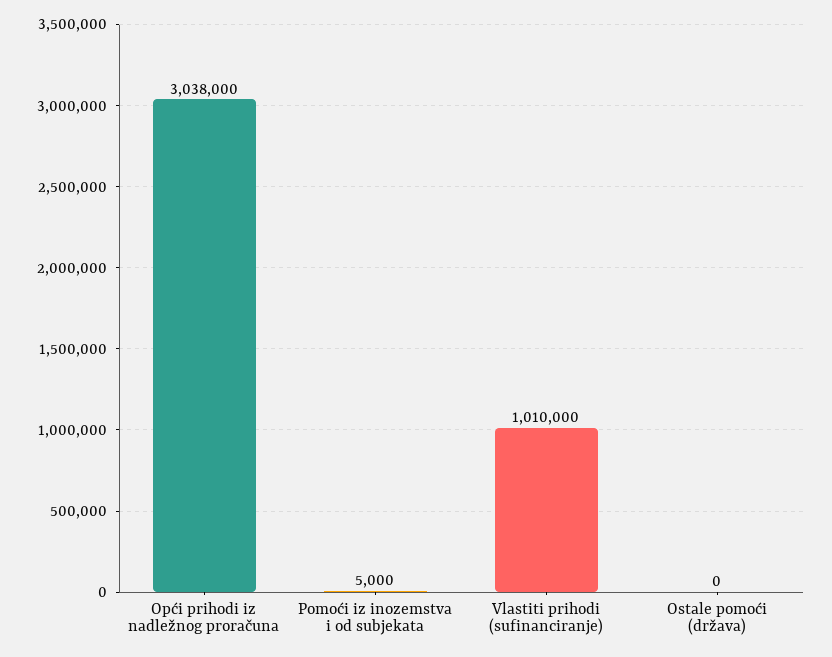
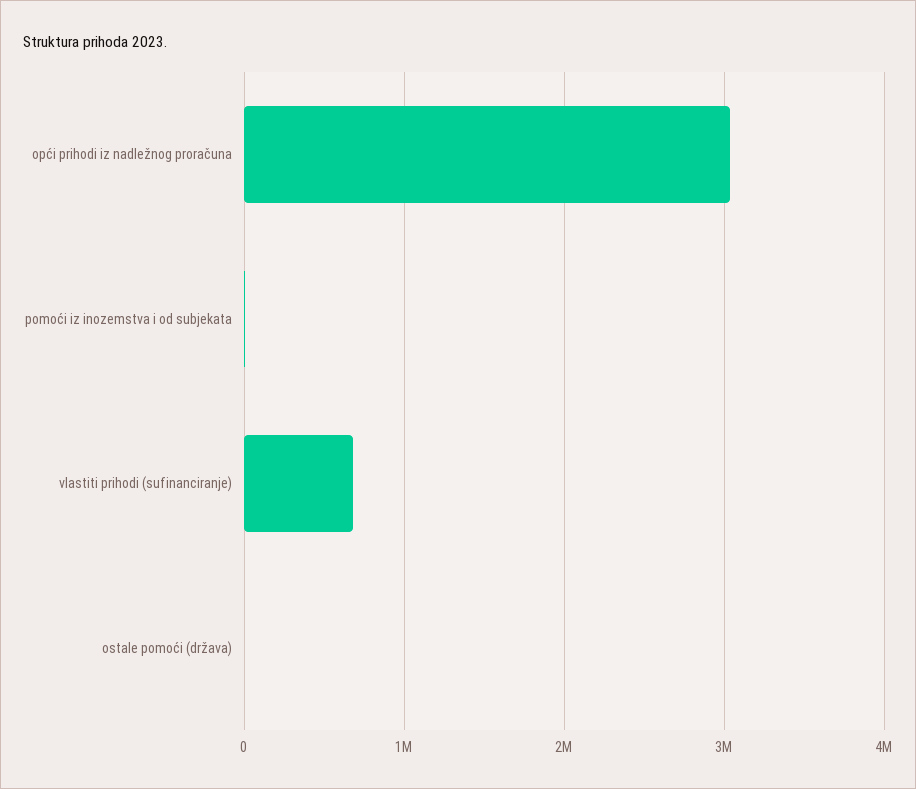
Vlastiti prihodi (sufinanciranje): 1010000 -> 700000

